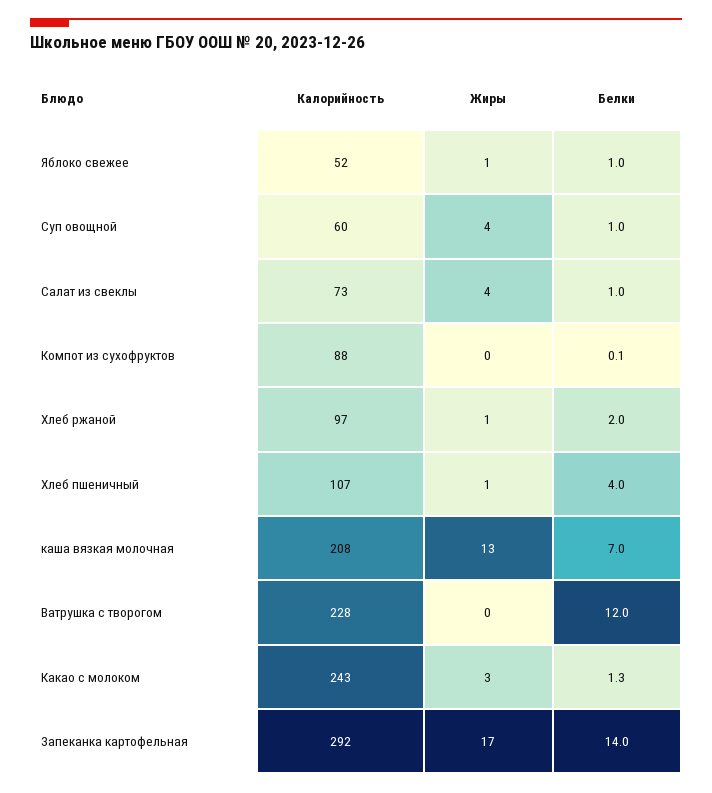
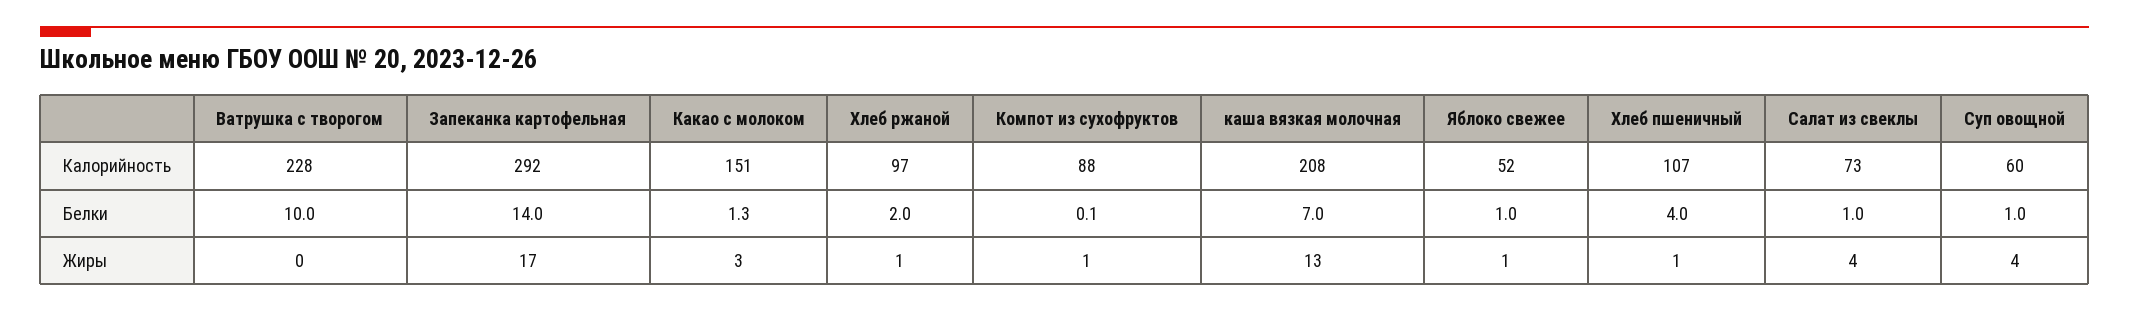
Жиры, Компот из сухофруктов: 0 -> 1
Белки, Ватрушка с творогом: 12 -> 10
Калорийность, Какао с молоком: 243 -> 151

